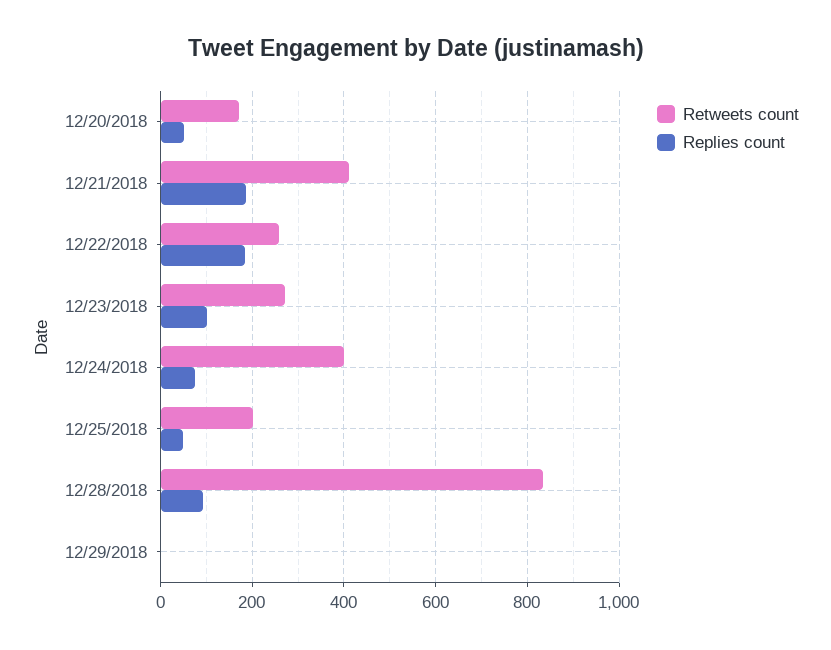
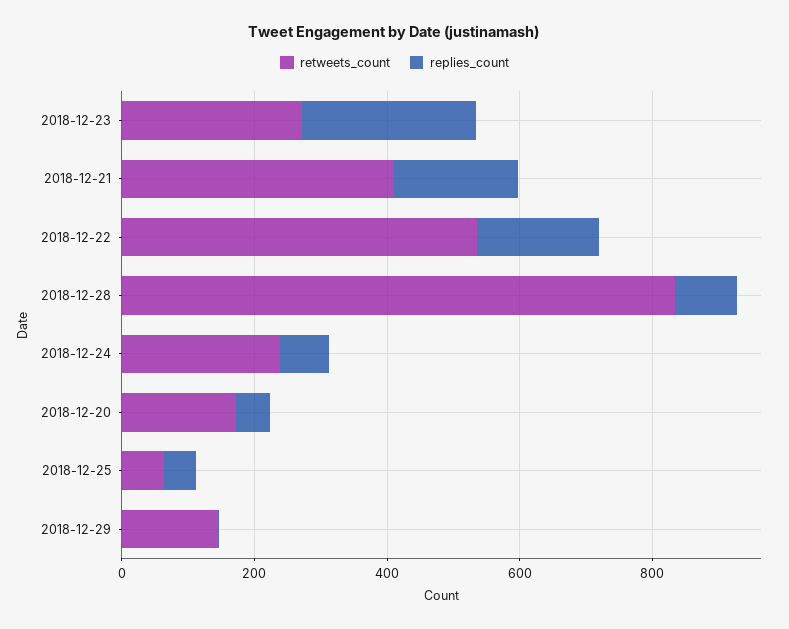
Retweets count, 12/22/2018: 260 -> 550
Replies count, 12/23/2018: 100 -> 250
Retweets count, 12/24/2018: 400 -> 250
Retweets count, 12/25/2018: 200 -> 50
Retweets count, 12/29/2018: 0 -> 150

